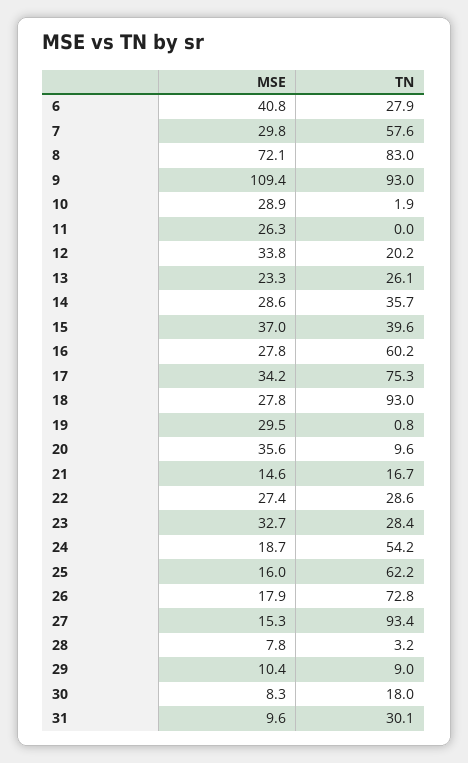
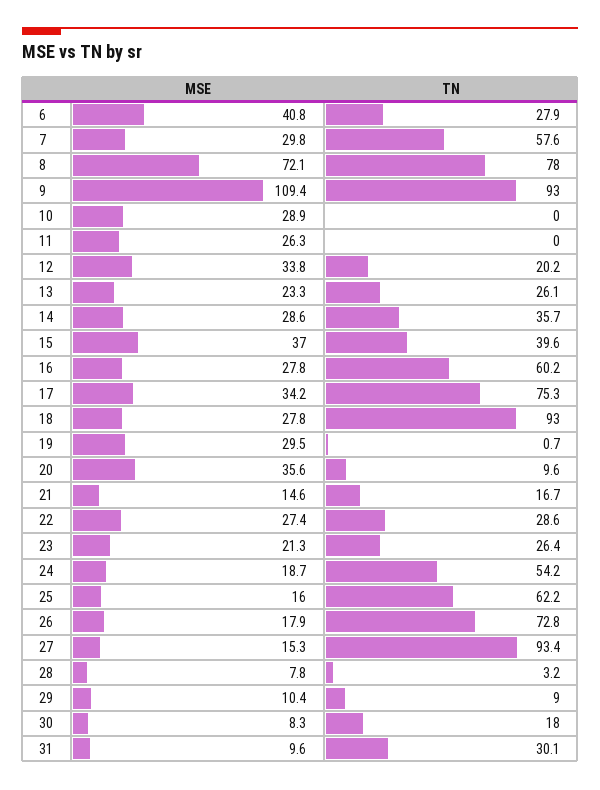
TN, 8: 83 -> 78
TN, 10: 1.9 -> 0
TN, 19: 0.8 -> 0.7
MSE, 23: 32.7 -> 21.3
TN, 23: 28.4 -> 26.4

